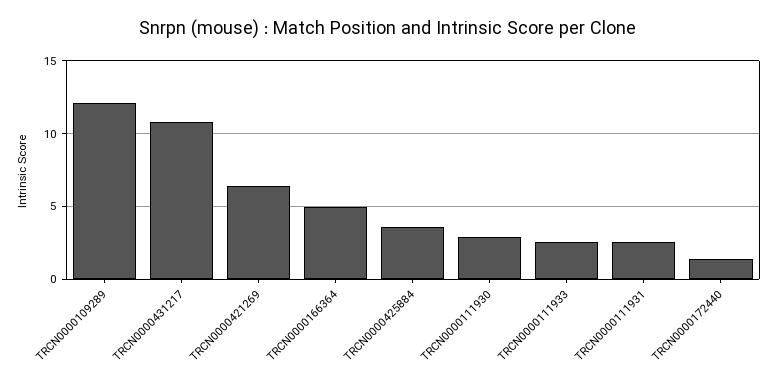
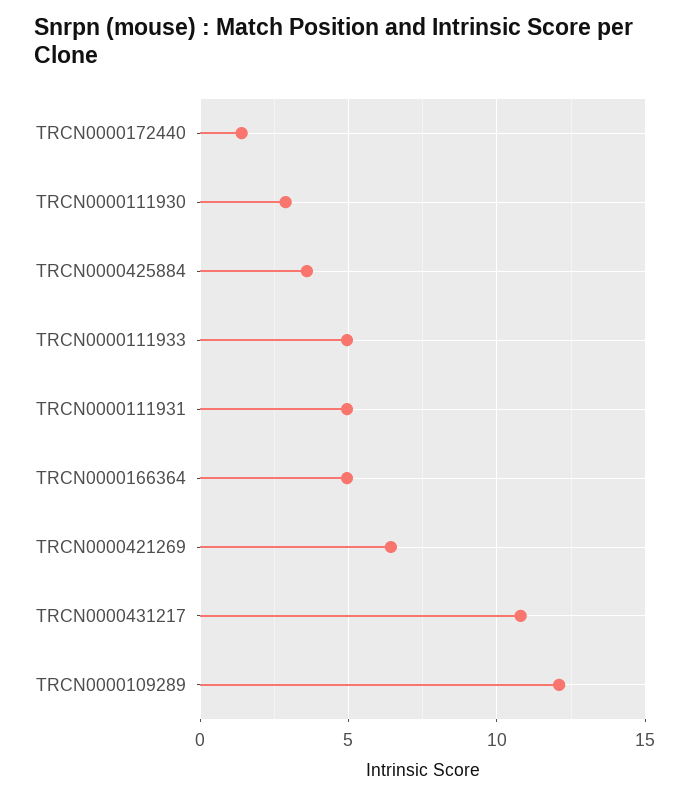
TRCN0000111933: 2.5 -> 5
TRCN0000111931: 2.5 -> 5

